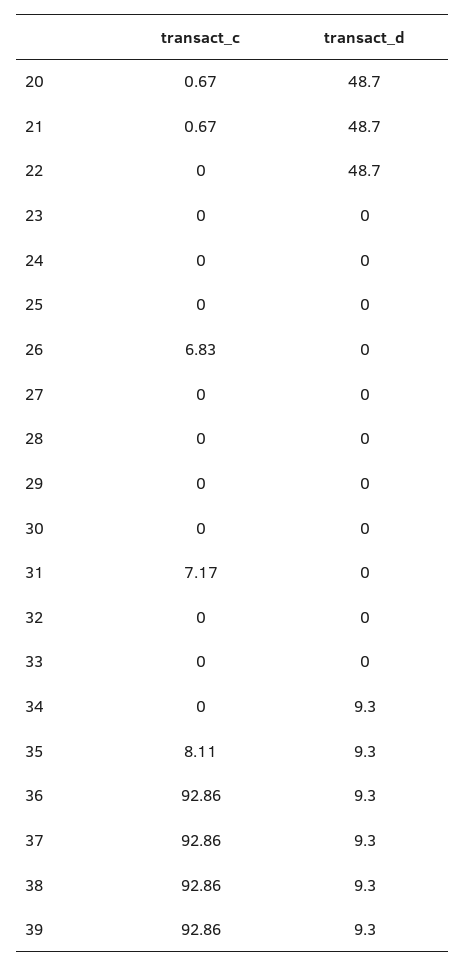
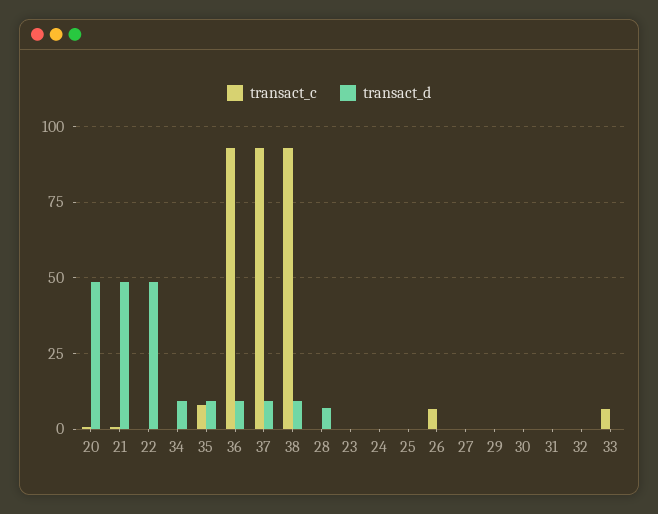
transact_d, 28: 0 -> 7.5
transact_c, 31: 7.17 -> 0
transact_c, 33: 0 -> 7.5
transact_c, 39: 92.86 -> none
transact_d, 39: 9.3 -> none

